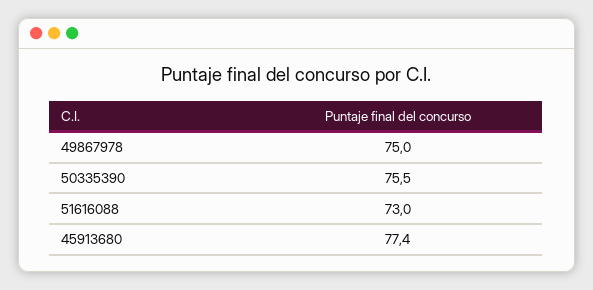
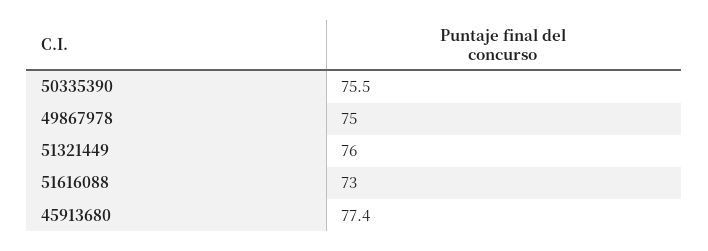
51321449: none -> 76

